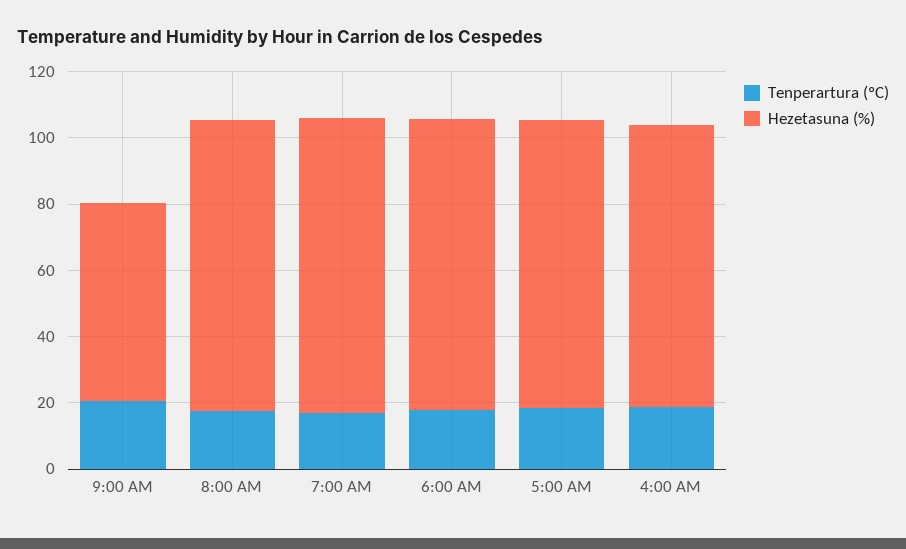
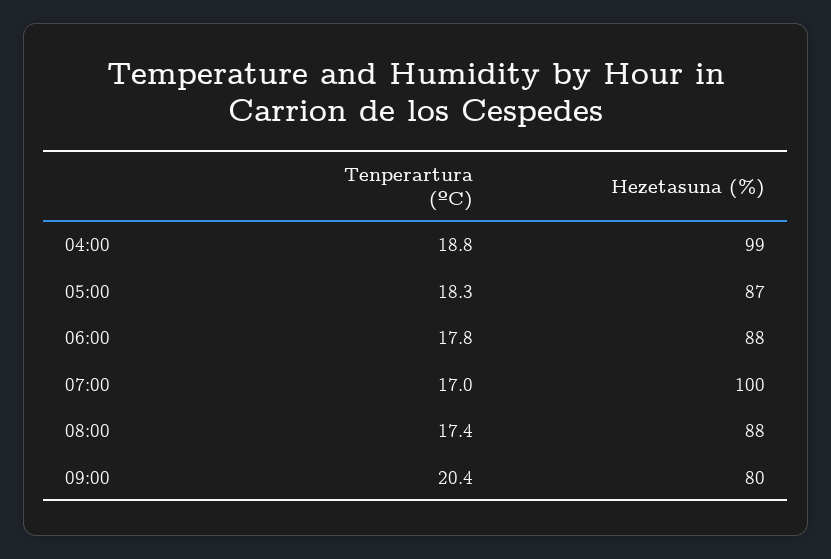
Hezetasuna (%), 9:00 AM: 60 -> 80
Hezetasuna (%), 7:00 AM: 90 -> 100
Hezetasuna (%), 4:00 AM: 85 -> 99

